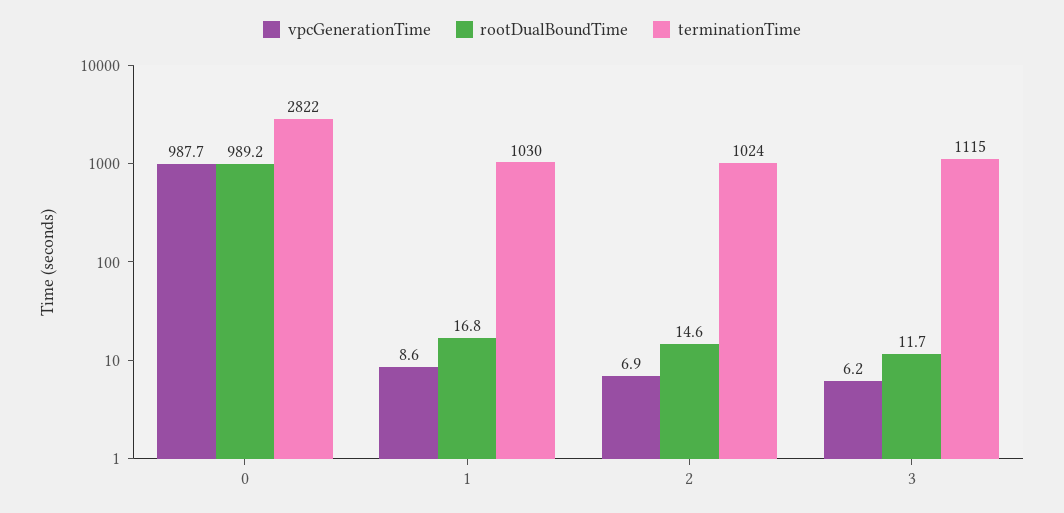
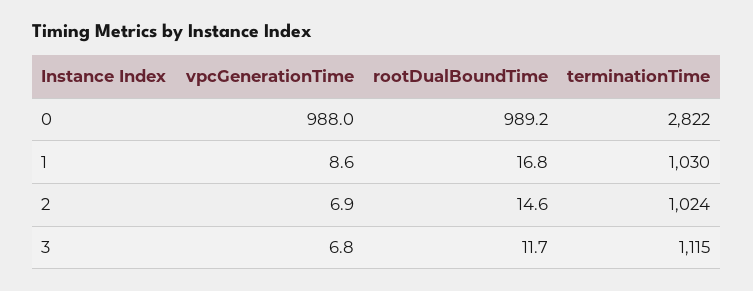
vpcGenerationTime, 0: 987.7 -> 988
vpcGenerationTime, 3: 6.2 -> 6.8

